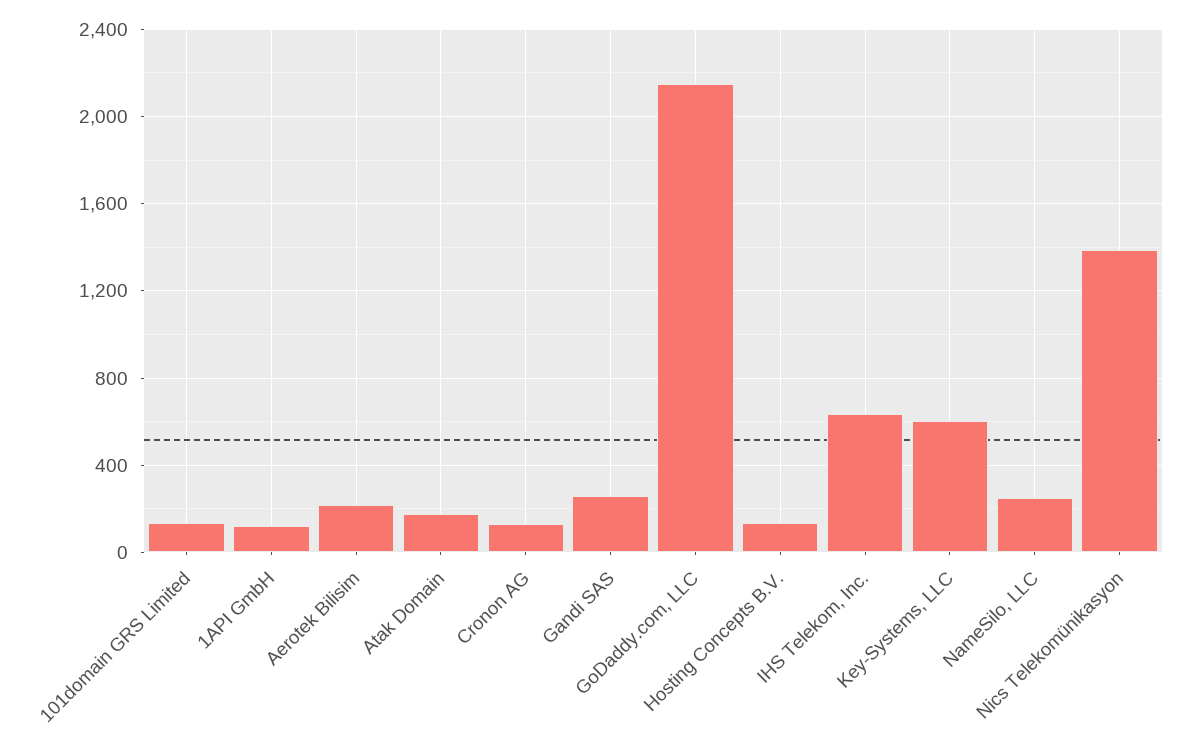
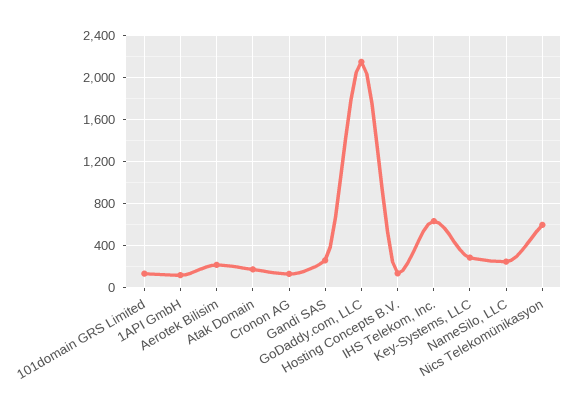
Key-Systems, LLC: 600 -> 300
Nics Telekomünikasyon: 1400 -> 600

